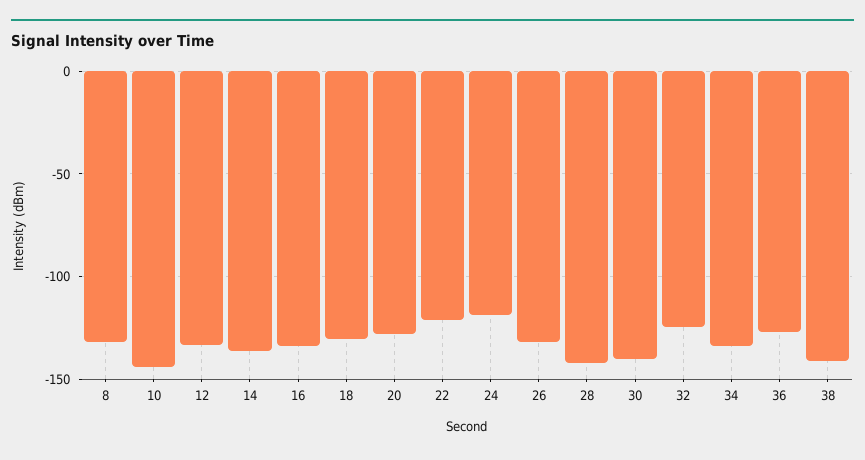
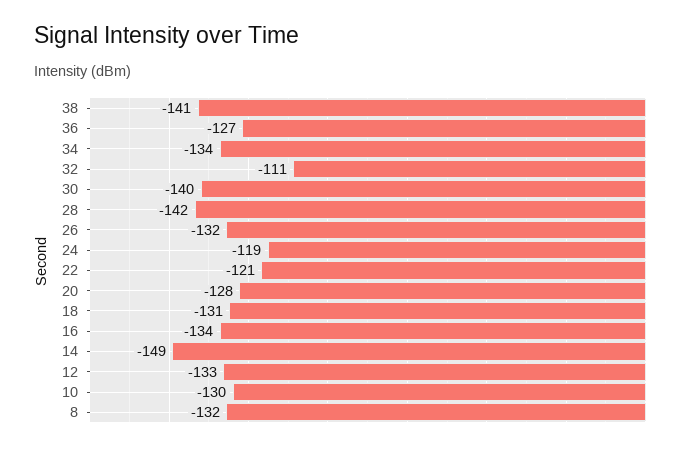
10: -145 -> -130
14: -135 -> -149
32: -125 -> -111

